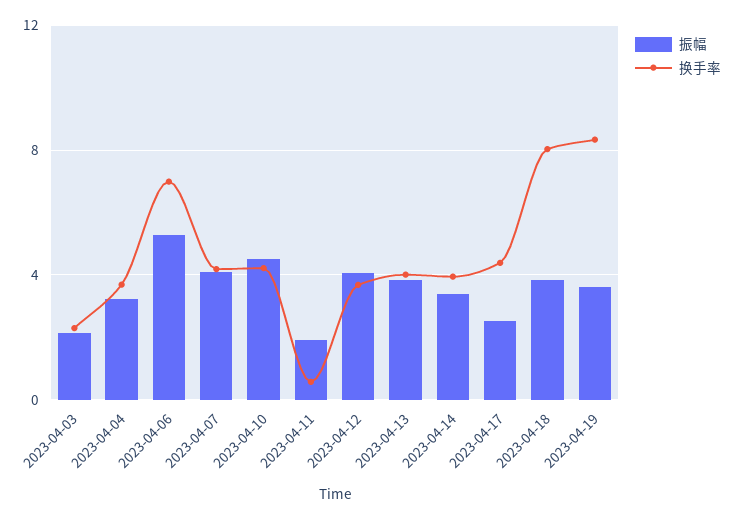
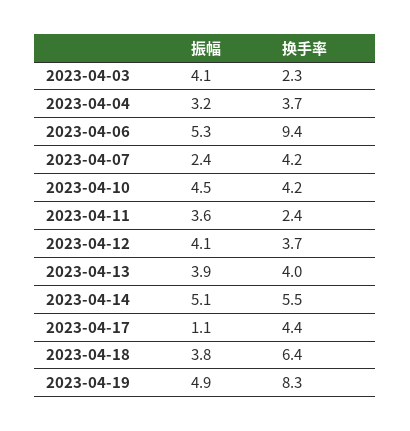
振幅, 2023-04-03: 2 -> 4.1
换手率, 2023-04-06: 7 -> 9.4
振幅, 2023-04-07: 4 -> 2.4
振幅, 2023-04-11: 2 -> 3.6
换手率, 2023-04-11: 0.5 -> 2.4
振幅, 2023-04-14: 3.5 -> 5.1
换手率, 2023-04-14: 4 -> 5.5
振幅, 2023-04-17: 2.5 -> 1.1
换手率, 2023-04-18: 8 -> 6.4
振幅, 2023-04-19: 3.5 -> 4.9

